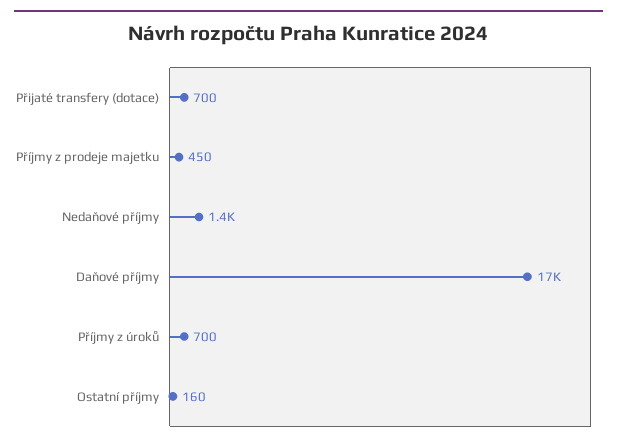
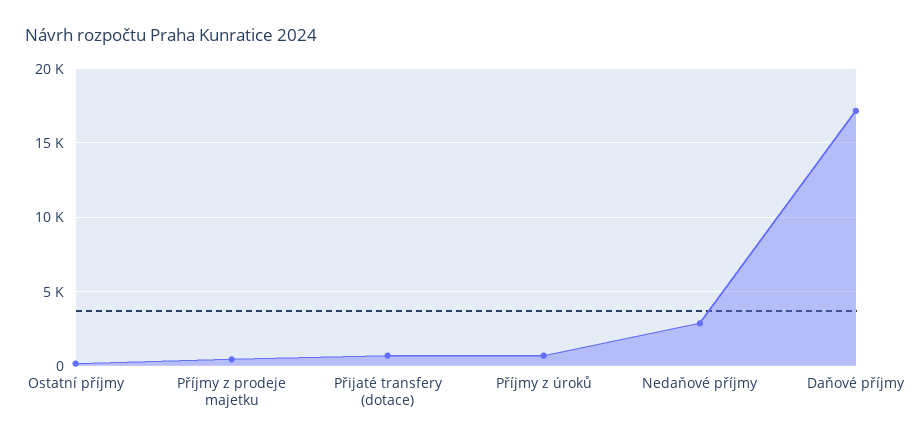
Nedaňové příjmy: 1400 -> 3000

